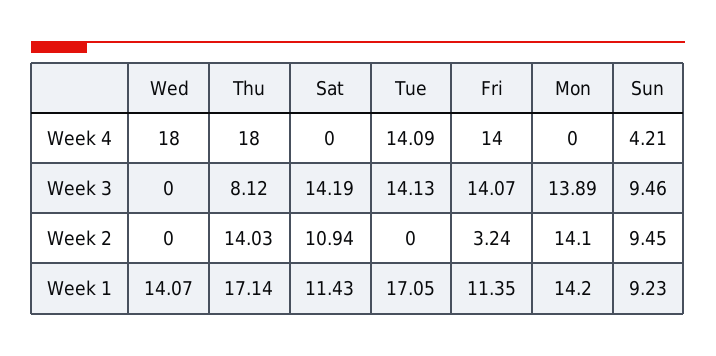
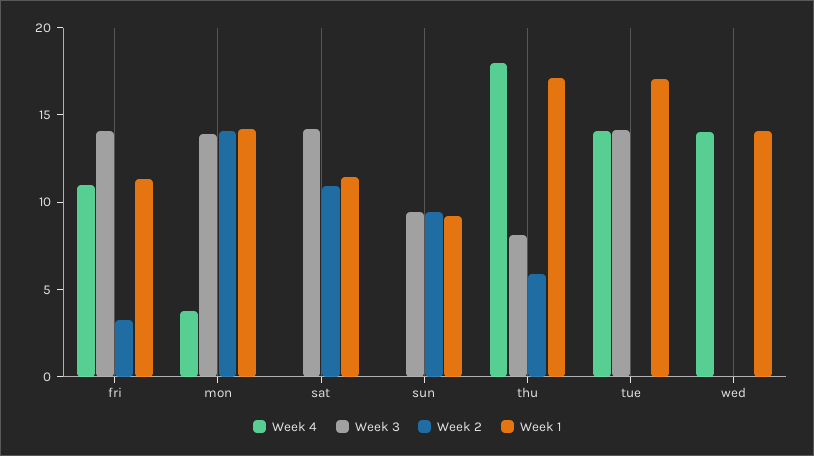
Week 4, Wed: 18 -> 14
Week 4, Fri: 14 -> 11
Week 4, Mon: 0 -> 4
Week 4, Sun: 4.21 -> 0
Week 2, Thu: 14.03 -> 6

